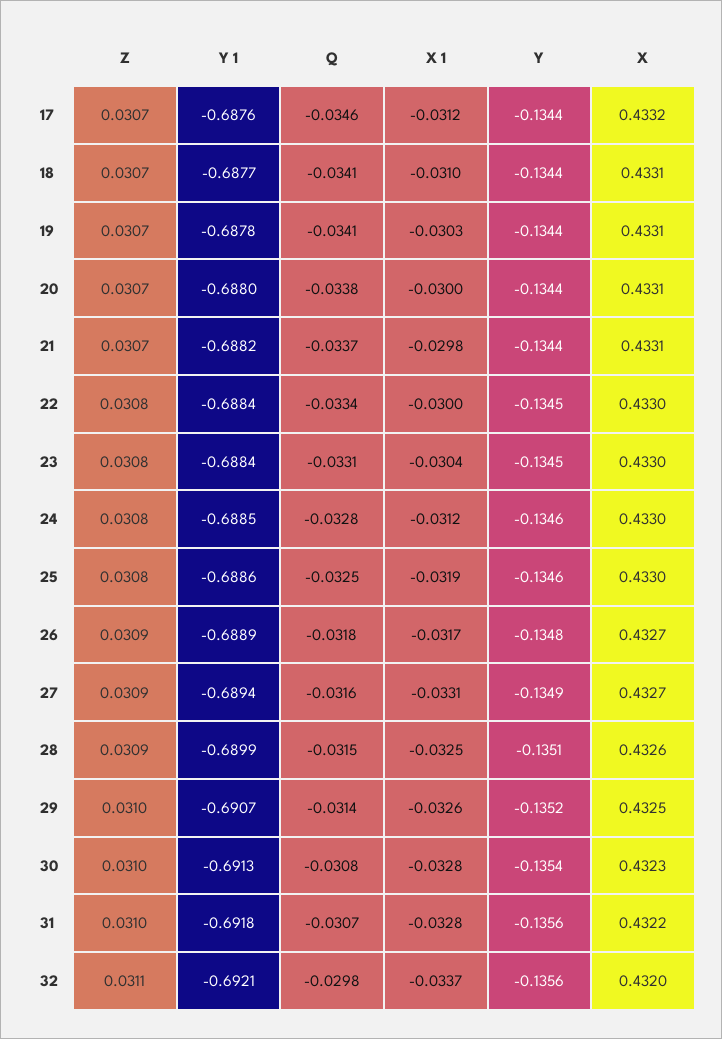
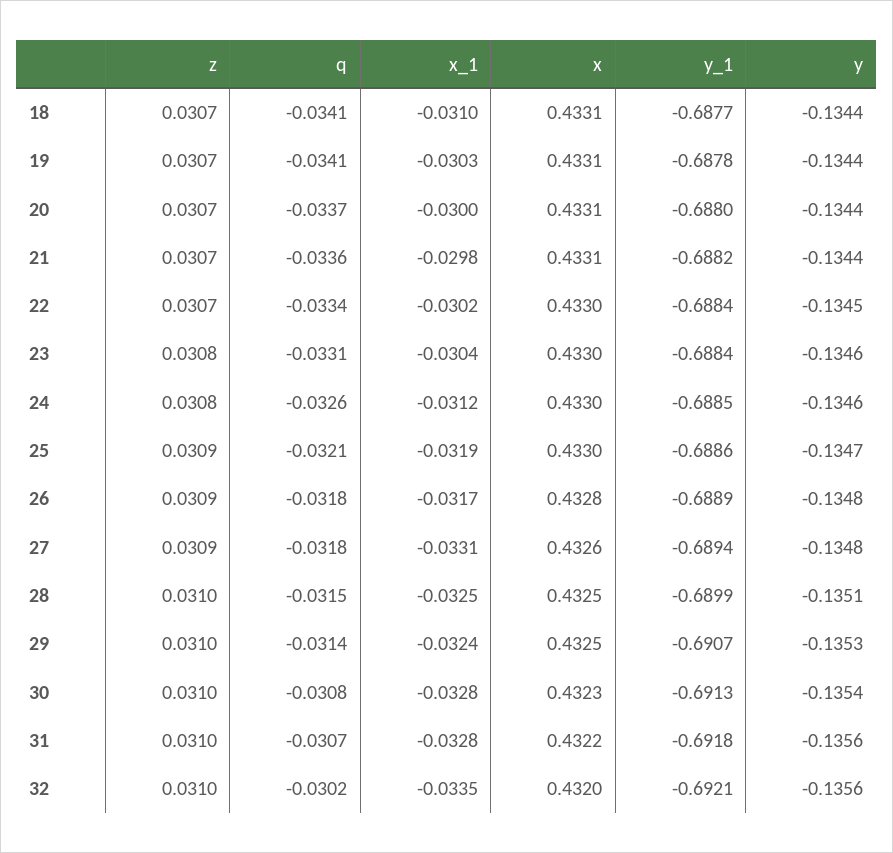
Z, 17: 0.0307 -> none
Y 1, 17: -0.6876 -> none
Q, 17: -0.0346 -> none
X 1, 17: -0.0312 -> none
Y, 17: -0.1344 -> none
X, 17: 0.4332 -> none
Q, 20: -0.0338 -> -0.0337
Q, 21: -0.0337 -> -0.0336
Z, 22: 0.0308 -> 0.0307
X 1, 22: -0.03 -> -0.0302
Y, 23: -0.1345 -> -0.1346
Q, 24: -0.0328 -> -0.0326
Z, 25: 0.0308 -> 0.0309
Q, 25: -0.0325 -> -0.0321
Y, 25: -0.1346 -> -0.1347
X, 26: 0.4327 -> 0.4328
Q, 27: -0.0316 -> -0.0318
Y, 27: -0.1349 -> -0.1348
X, 27: 0.4327 -> 0.4326
Z, 28: 0.0309 -> 0.031
X, 28: 0.4326 -> 0.4325
X 1, 29: -0.0326 -> -0.0324
Y, 29: -0.1352 -> -0.1353
Z, 32: 0.0311 -> 0.031
Q, 32: -0.0298 -> -0.0302
X 1, 32: -0.0337 -> -0.0335

